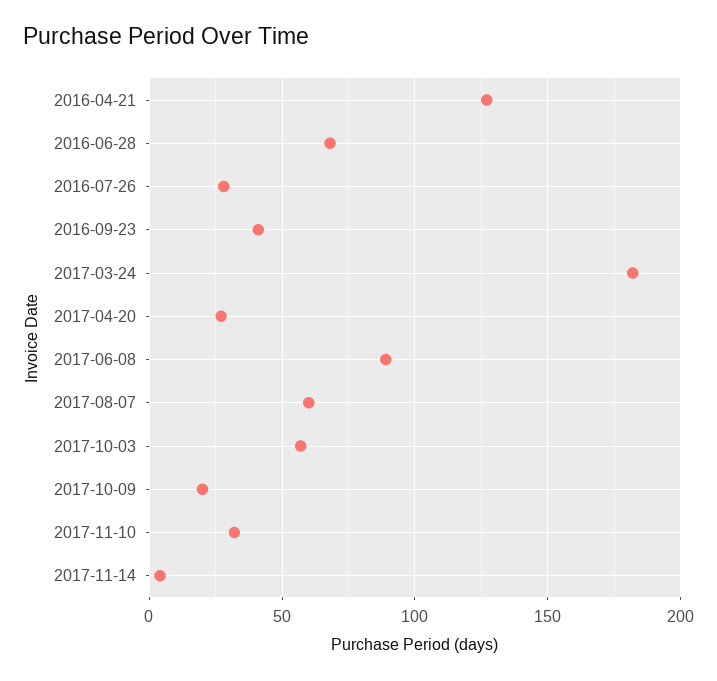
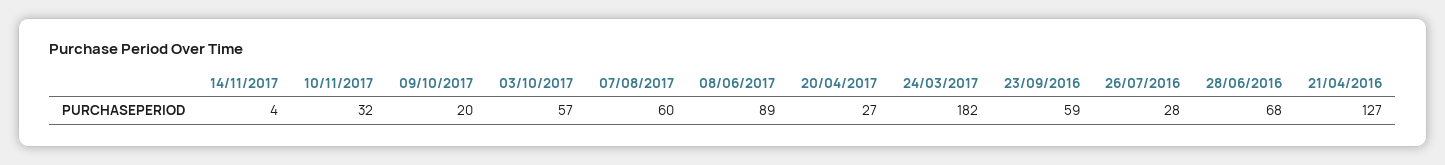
2016-09-23: 40 -> 59

